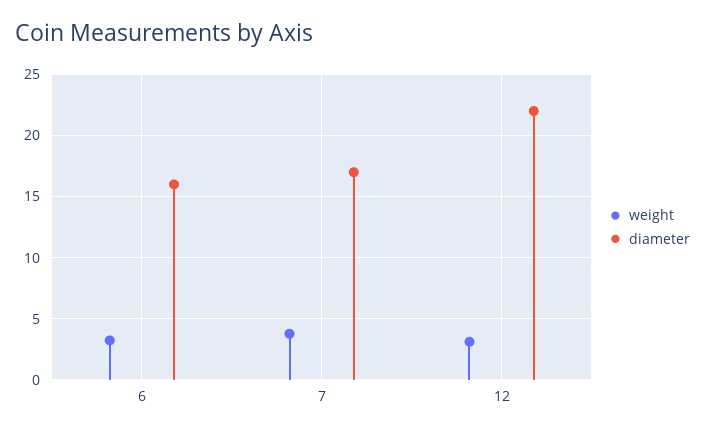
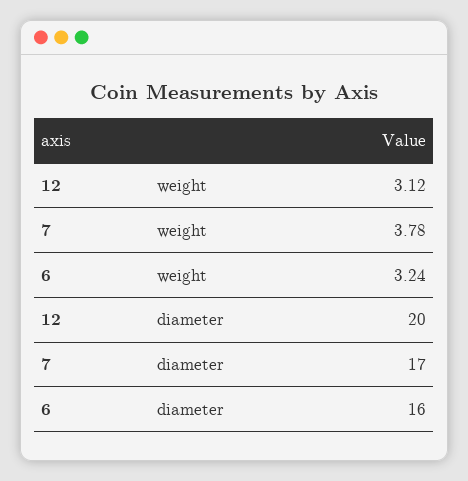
diameter, 12: 22 -> 20

